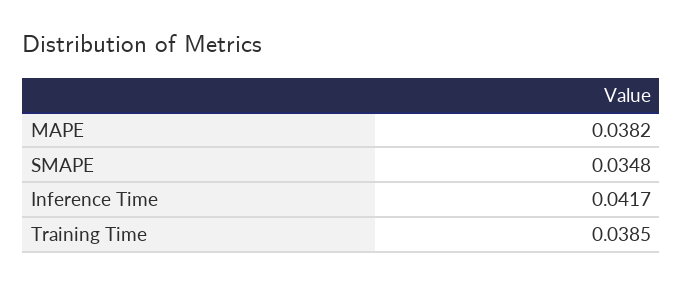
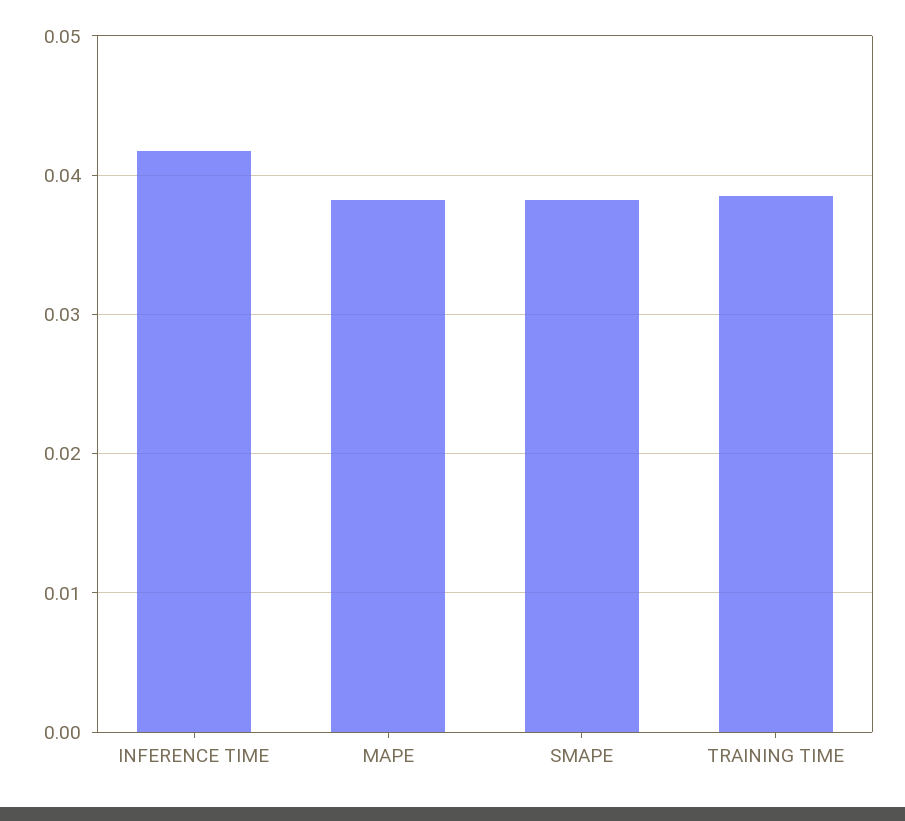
SMAPE: 0.0348 -> 0.038

